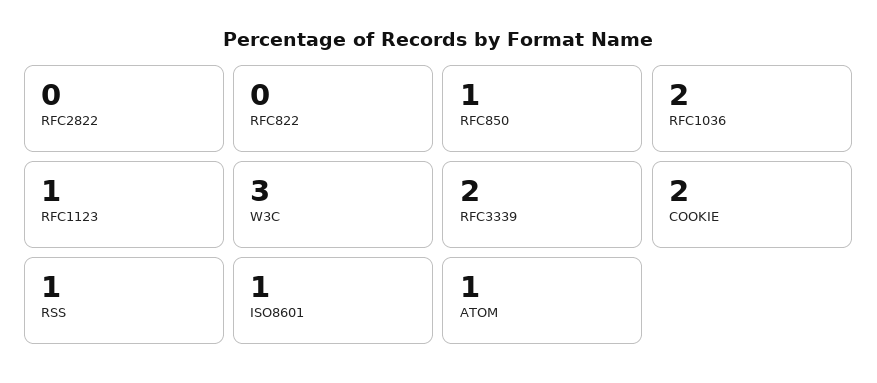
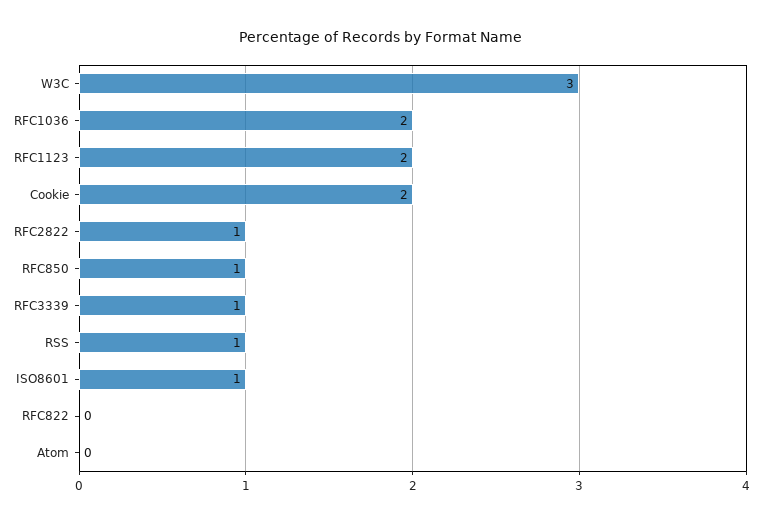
RFC2822: 0 -> 1
RFC1123: 1 -> 2
RFC3339: 2 -> 1
ATOM: 1 -> 0

